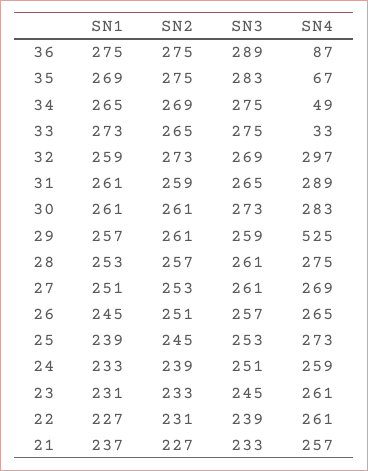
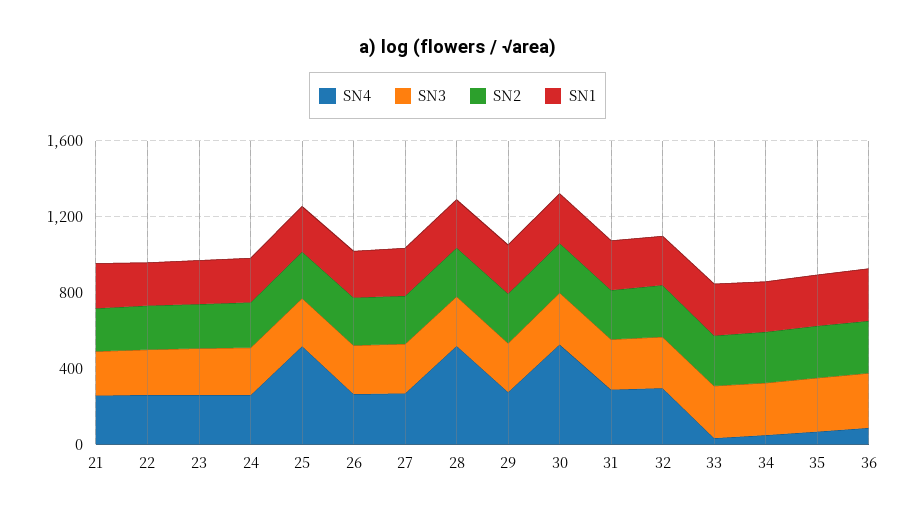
SN4, 30: 283 -> 500
SN4, 29: 525 -> 300
SN4, 28: 275 -> 500
SN4, 25: 273 -> 500

